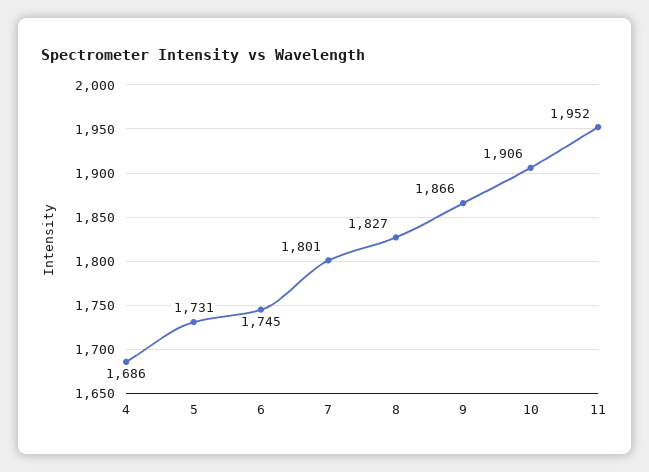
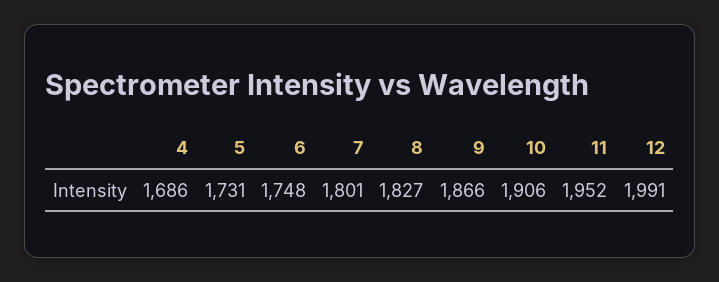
6: 1745 -> 1748
12: none -> 1991

